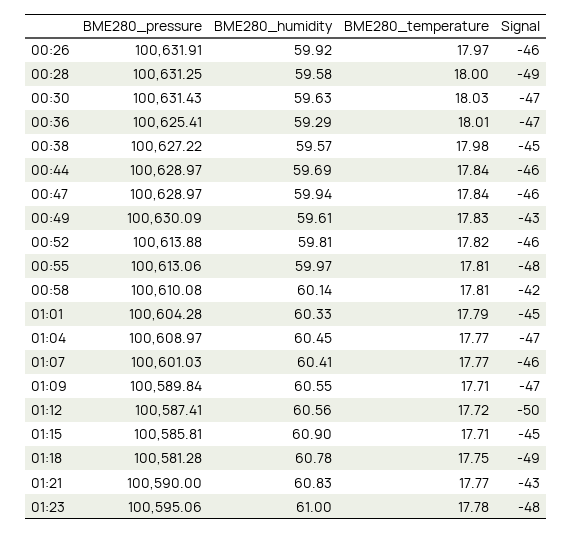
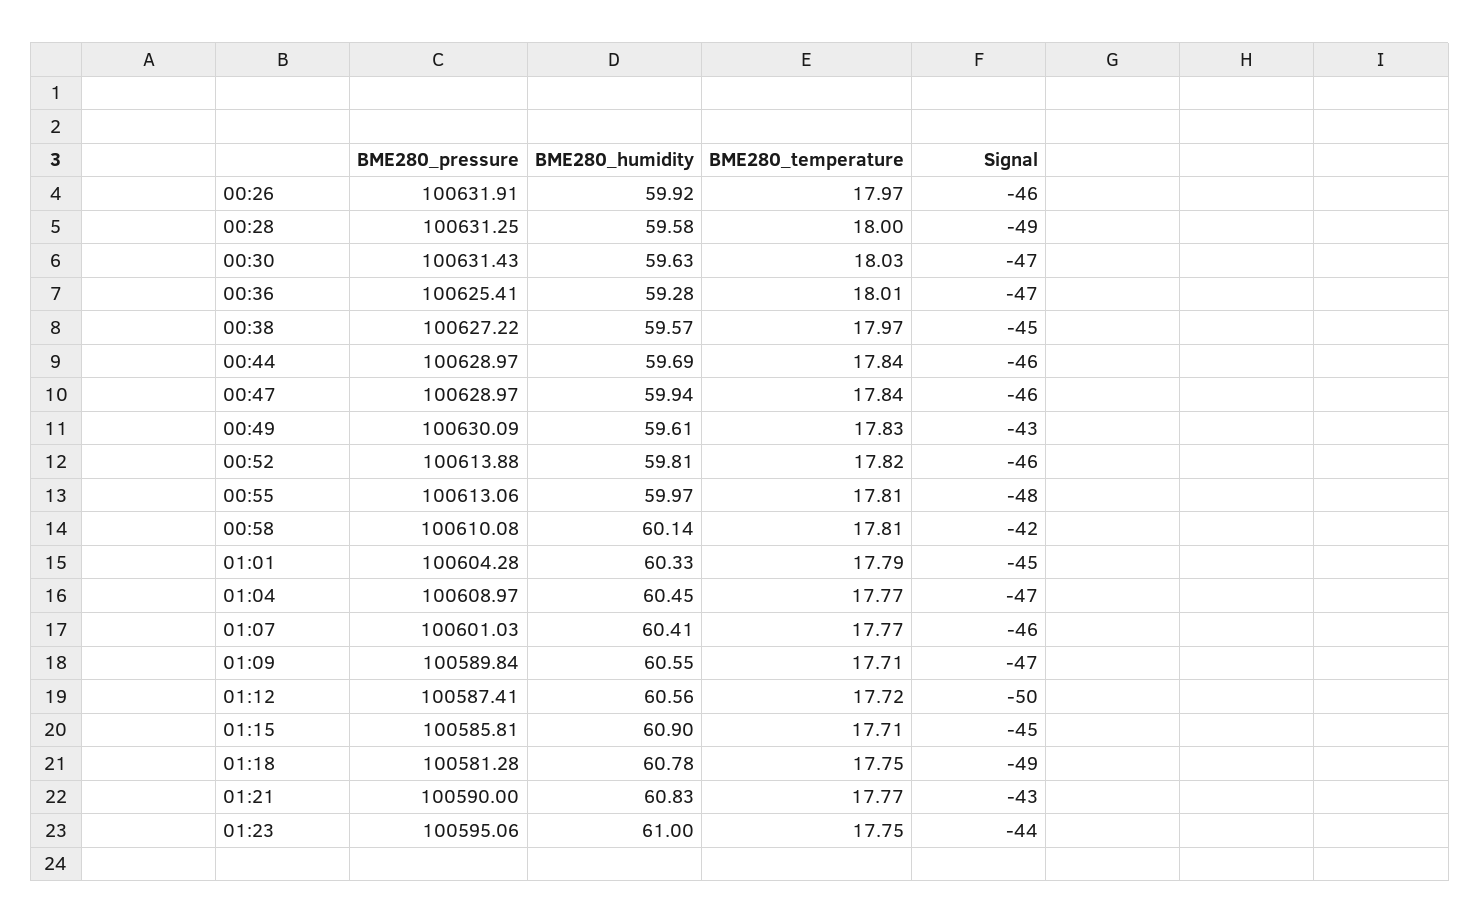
BME280_humidity, 00:36: 59.29 -> 59.28
BME280_temperature, 00:38: 17.98 -> 17.97
BME280_temperature, 01:23: 17.78 -> 17.75
Signal, 01:23: -48 -> -44

